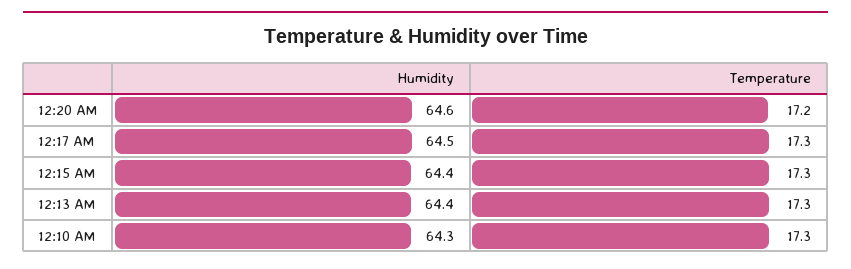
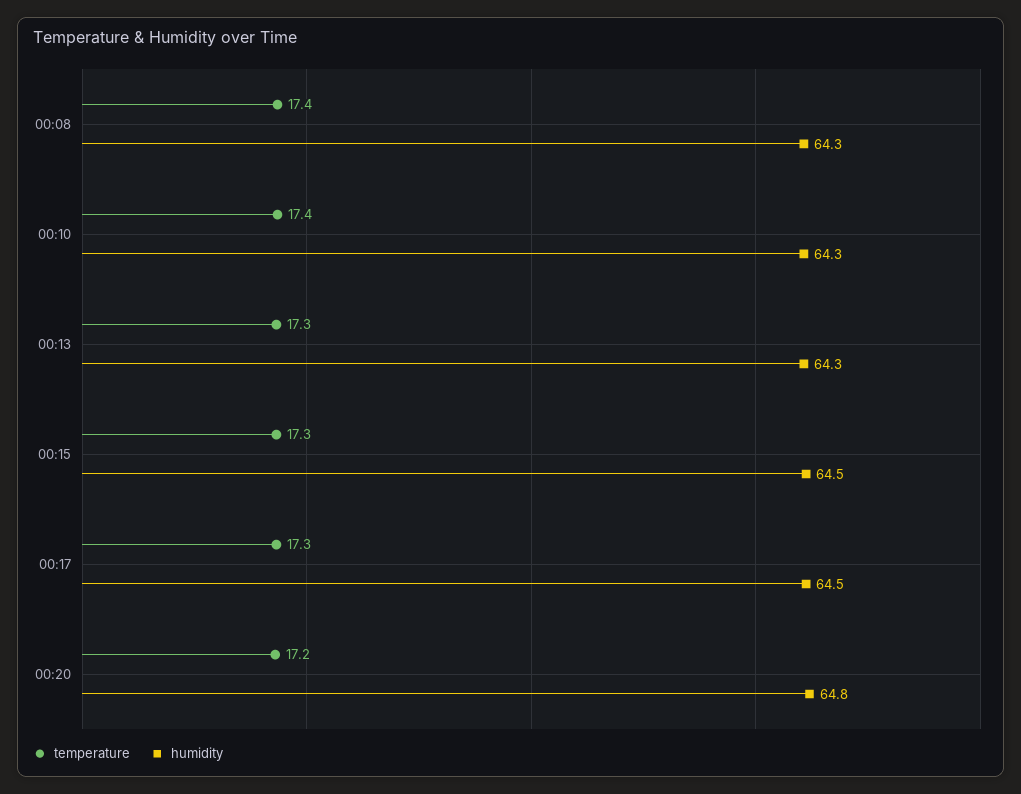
Humidity, 12:20 AM: 64.6 -> 64.8
Humidity, 12:15 AM: 64.4 -> 64.5
Humidity, 12:13 AM: 64.4 -> 64.3
Temperature, 12:10 AM: 17.3 -> 17.4
Temperature, 00:08: none -> 17.4
Humidity, 00:08: none -> 64.3

